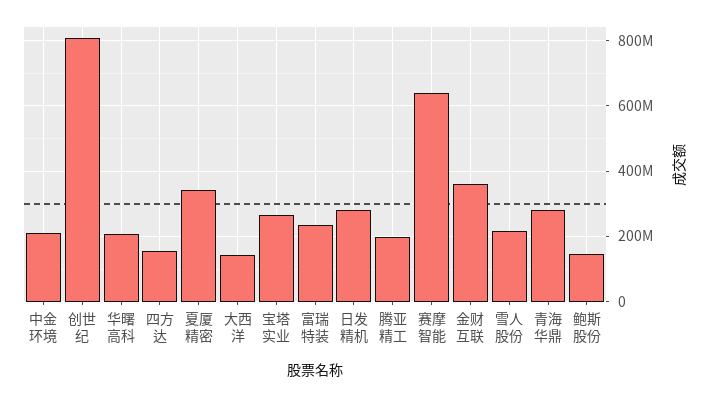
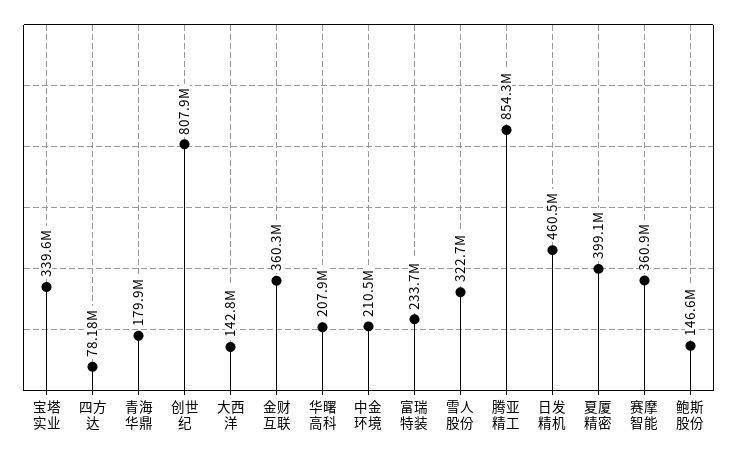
四方达: 160000000 -> 78180000
夏厦精密: 340000000 -> 399100000
宝塔实业: 260000000 -> 339600000
日发精机: 280000000 -> 460500000
腾亚精工: 200000000 -> 854300000
赛摩智能: 640000000 -> 360900000
雪人股份: 220000000 -> 322700000
青海华鼎: 280000000 -> 179900000

